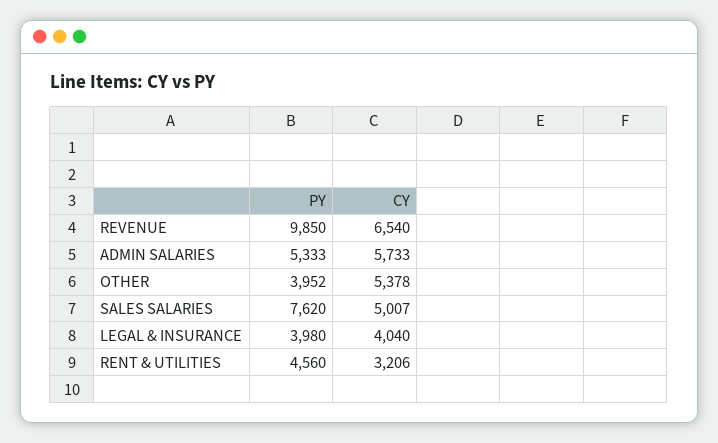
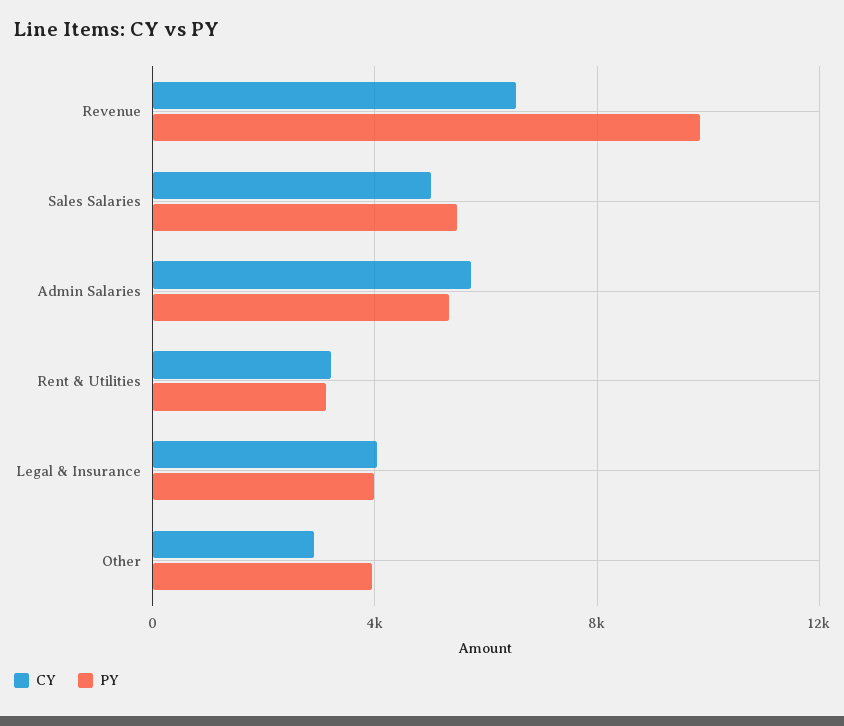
CY, OTHER: 5378 -> 3000
PY, SALES SALARIES: 7620 -> 5500
PY, RENT & UTILITIES: 4560 -> 3000

